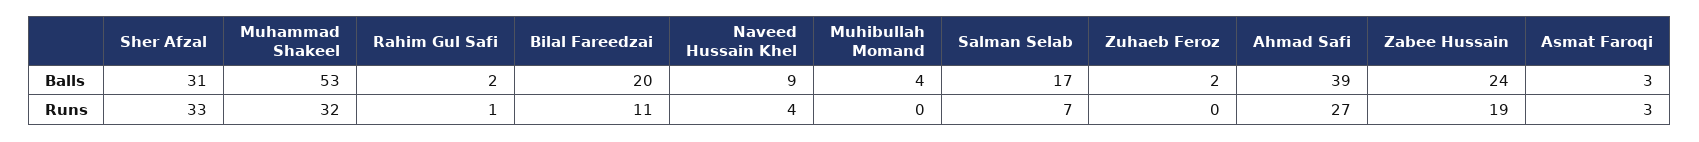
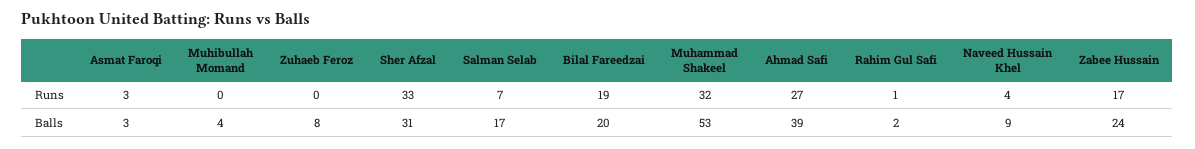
Zuhaeb Feroz, Balls: 2 -> 8
Bilal Fareedzai, Runs: 11 -> 19
Zabee Hussain, Runs: 19 -> 17

